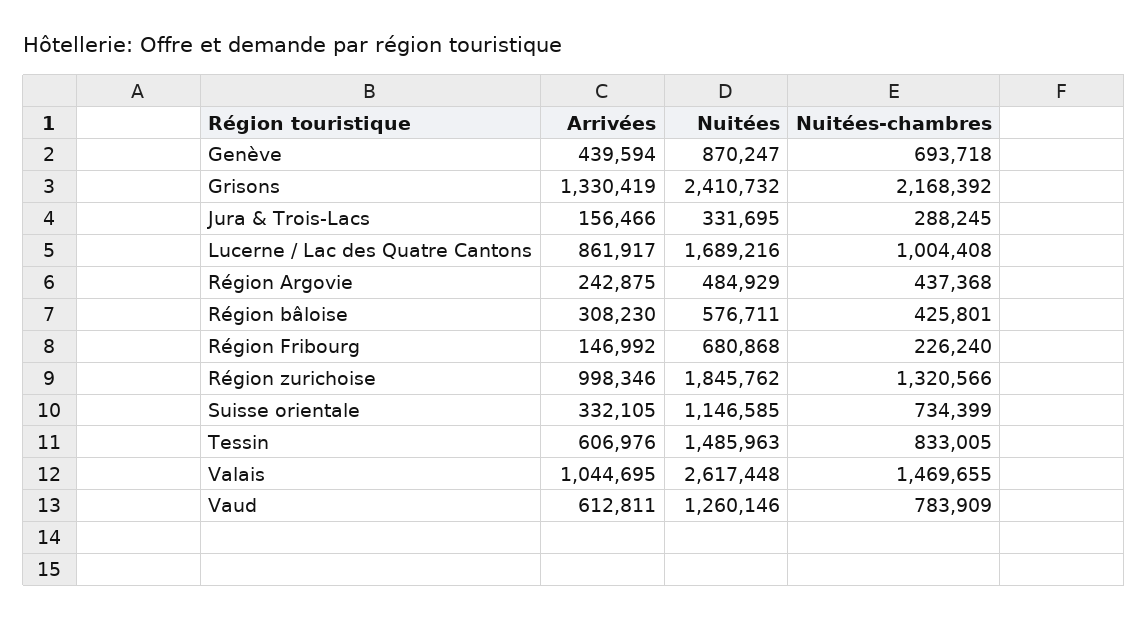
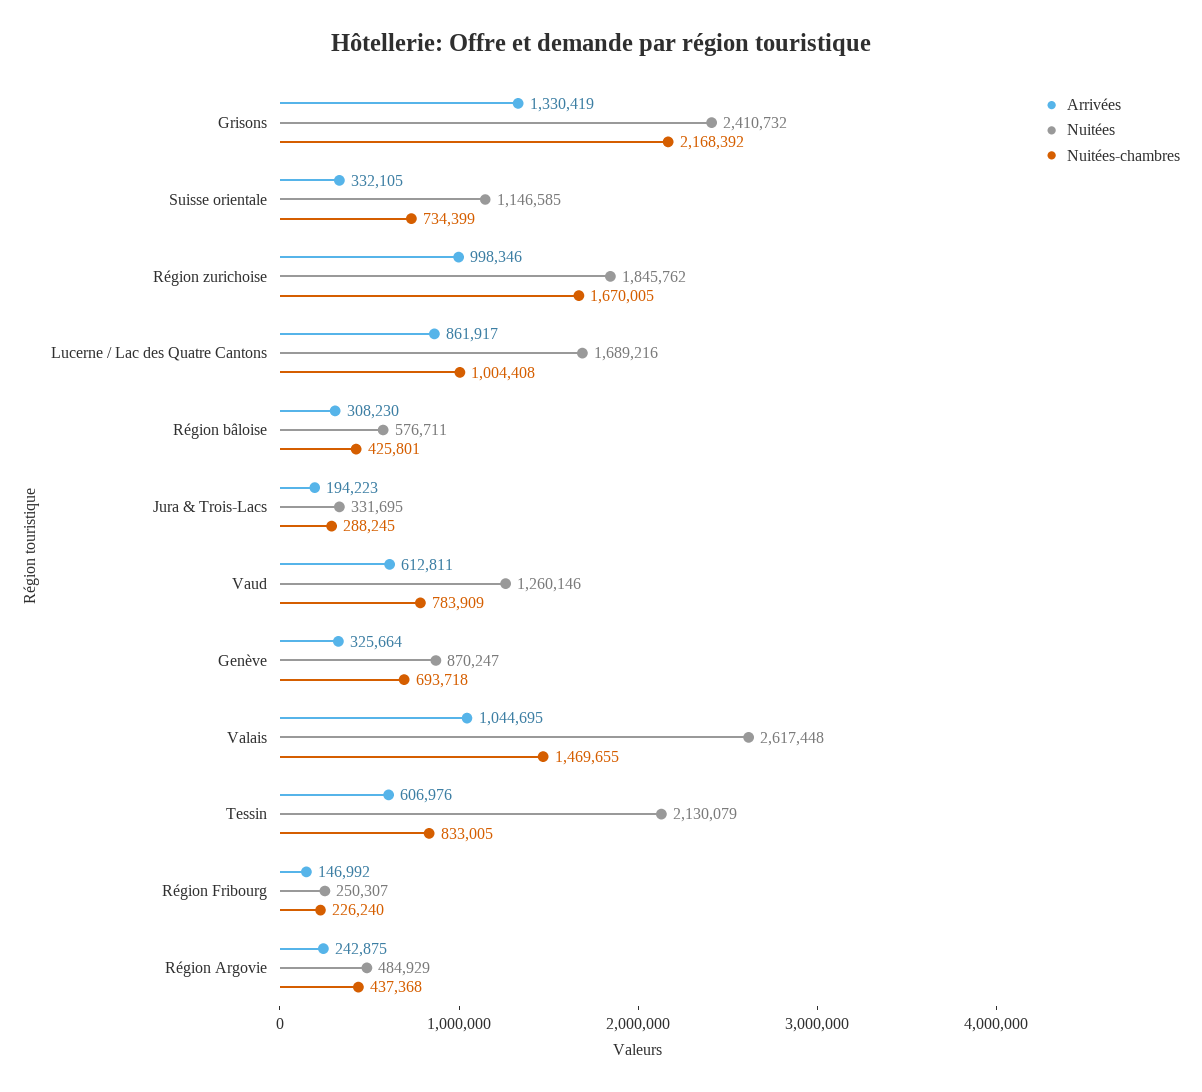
Arrivées, Genève: 439594 -> 325664
Arrivées, Jura & Trois-Lacs: 156466 -> 194223
Nuitées, Région Fribourg: 680868 -> 250307
Nuitées-chambres, Région zurichoise: 1320566 -> 1670005
Nuitées, Tessin: 1485963 -> 2130079

